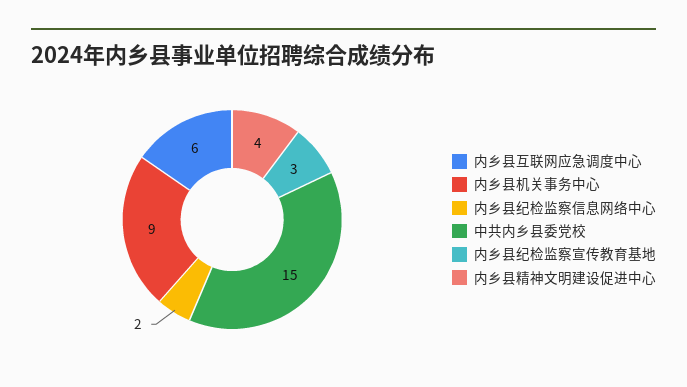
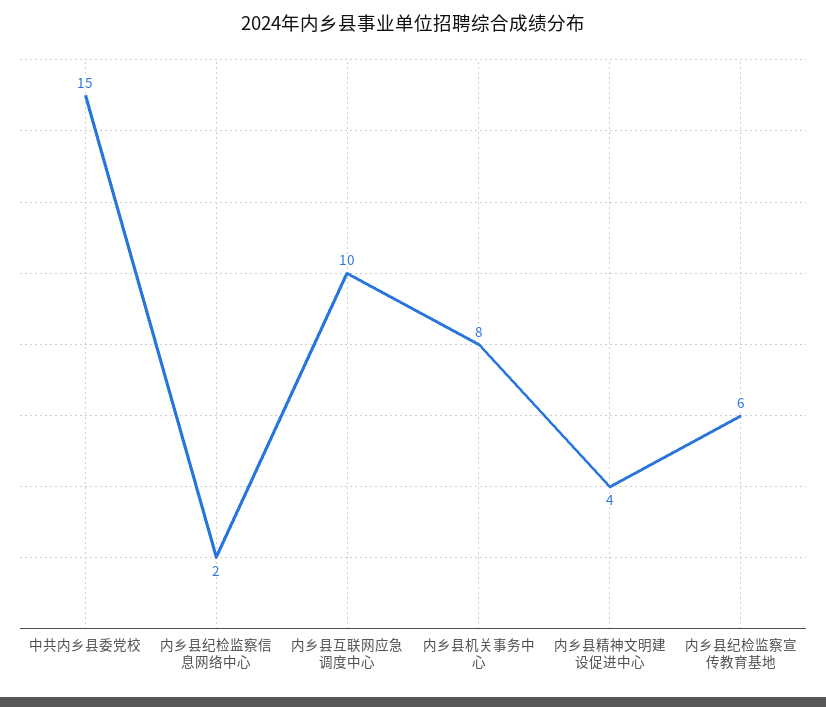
内乡县互联网应急调度中心: 6 -> 10
内乡县机关事务中心: 9 -> 8
内乡县纪检监察宣传教育基地: 3 -> 6

